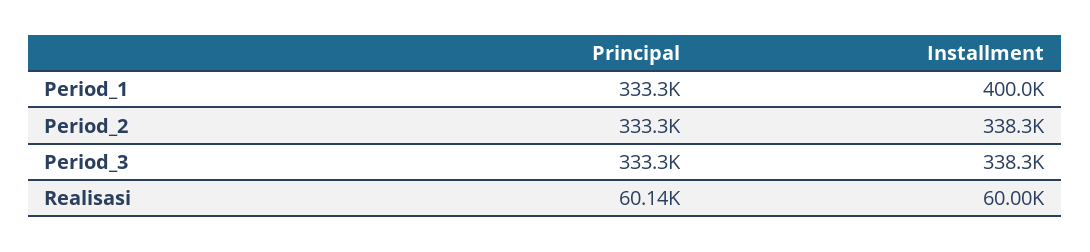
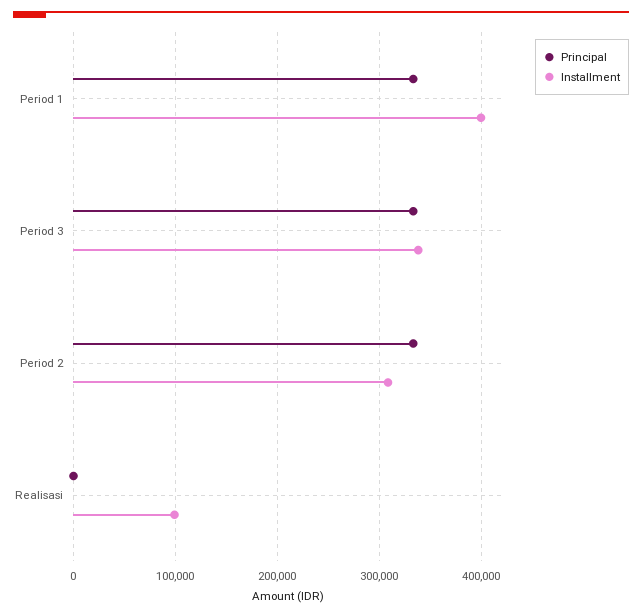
Installment, Period_2: 338300 -> 310000
Principal, Realisasi: 60140 -> 0
Installment, Realisasi: 60000 -> 100000

